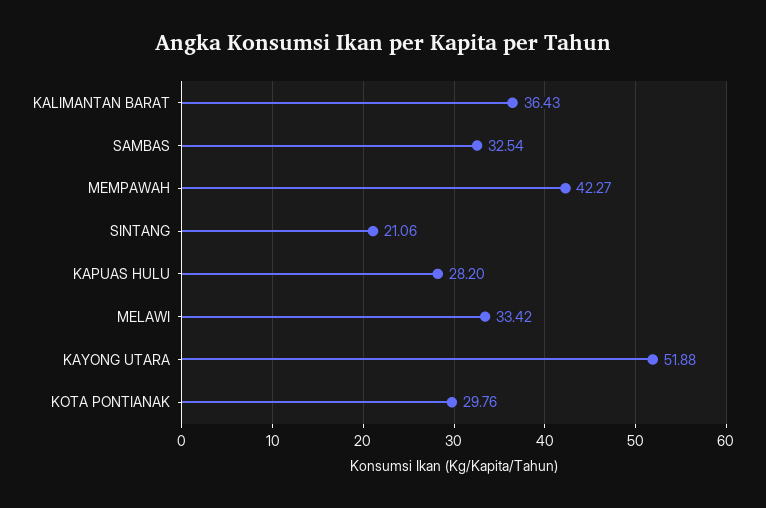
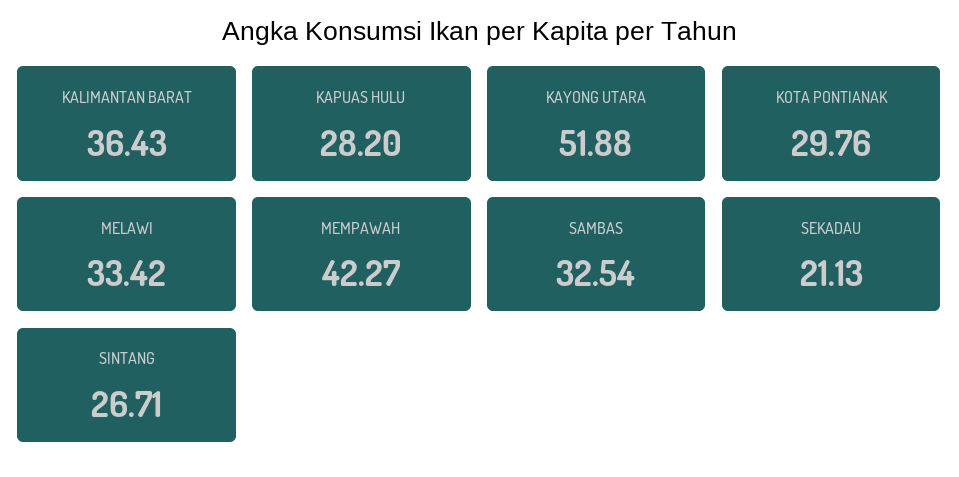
SINTANG: 21.06 -> 26.71
SEKADAU: none -> 21.13

